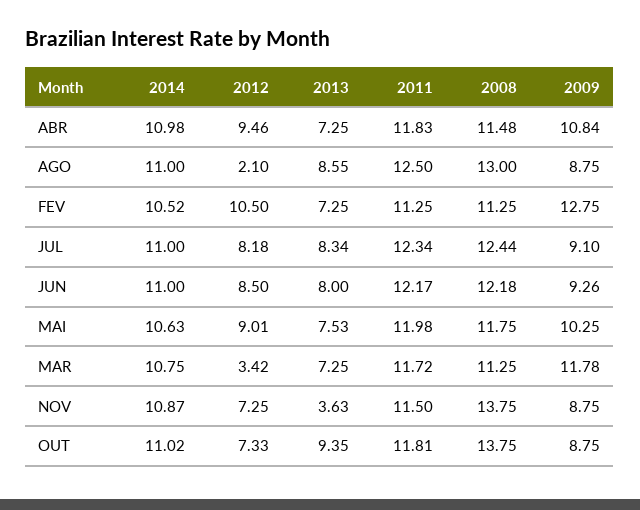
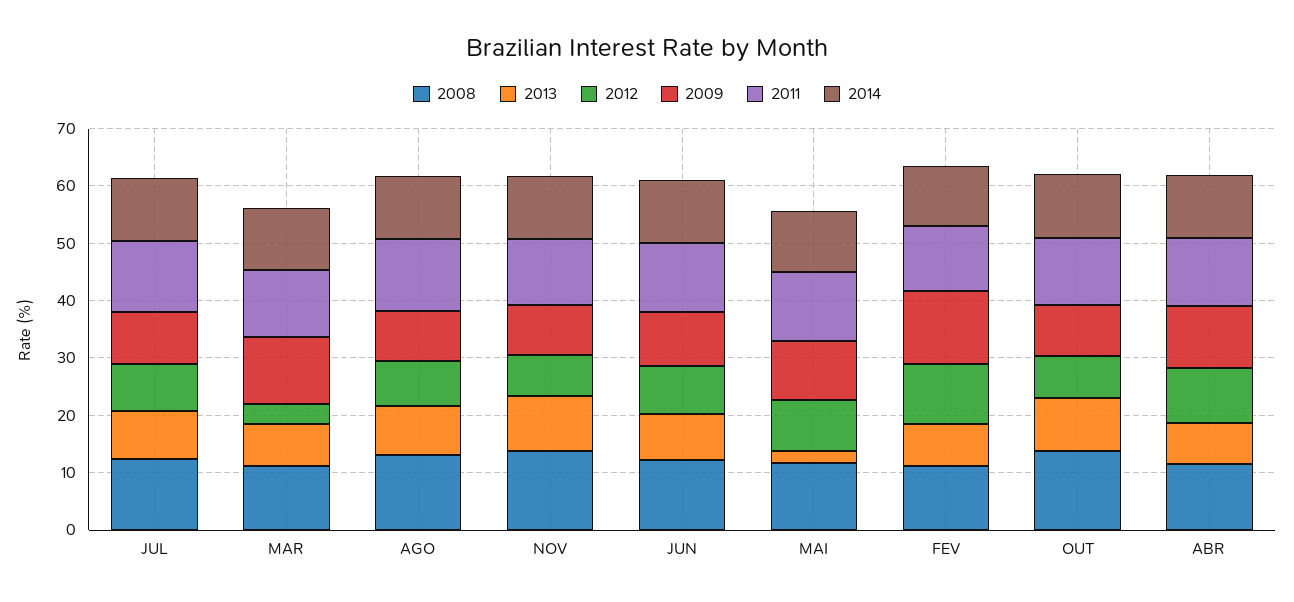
2012, AGO: 2.1 -> 8
2013, MAI: 7.53 -> 2
2013, NOV: 3.63 -> 10

